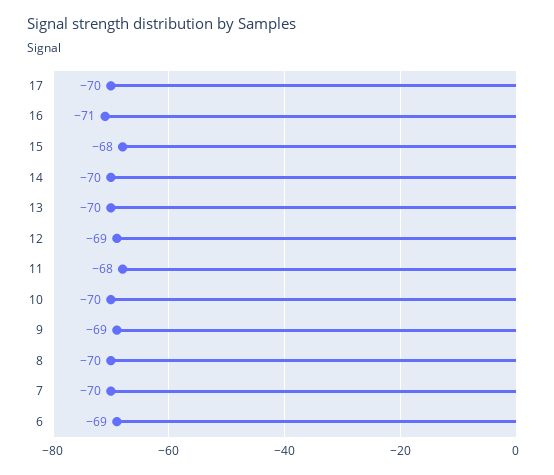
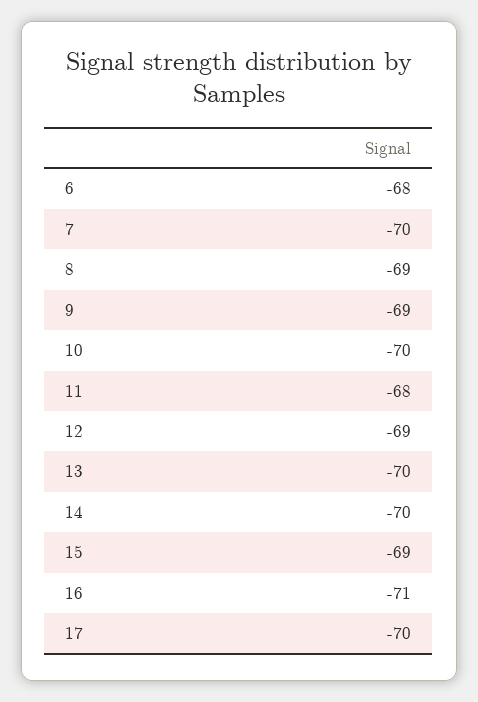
15: -68 -> -69
8: -70 -> -69
6: -69 -> -68

